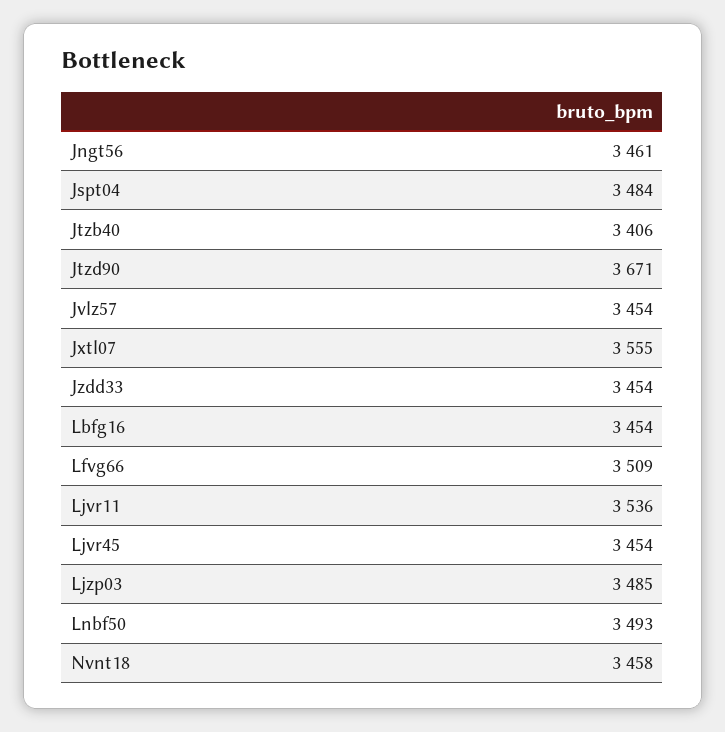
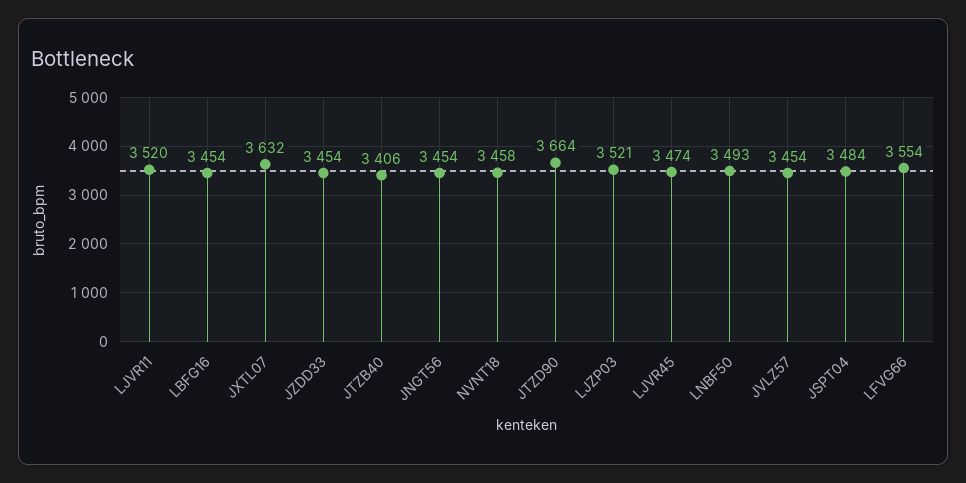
Jngt56: 3461 -> 3454
Jtzd90: 3671 -> 3664
Jxtl07: 3555 -> 3632
Lfvg66: 3509 -> 3554
Ljvr11: 3536 -> 3520
Ljvr45: 3454 -> 3474
Ljzp03: 3485 -> 3521

